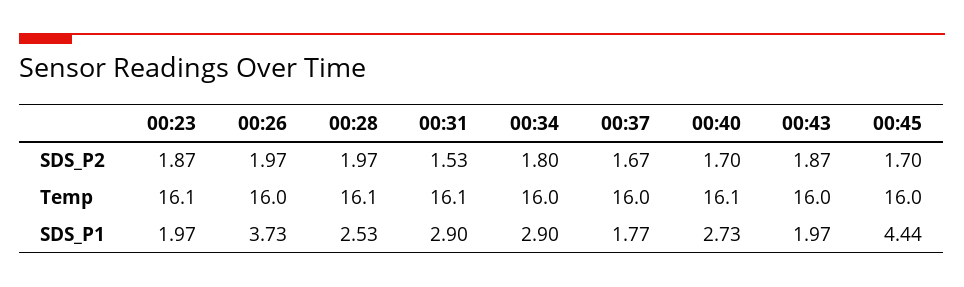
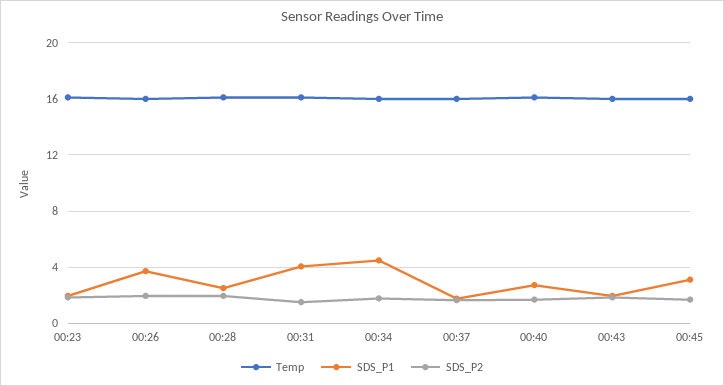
SDS_P1, 00:31: 2.9 -> 4
SDS_P1, 00:34: 2.9 -> 4.5
SDS_P1, 00:45: 4.44 -> 3

